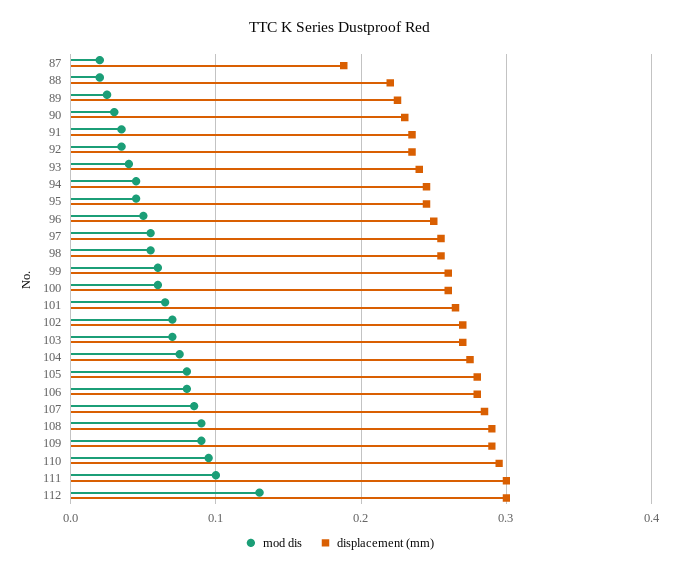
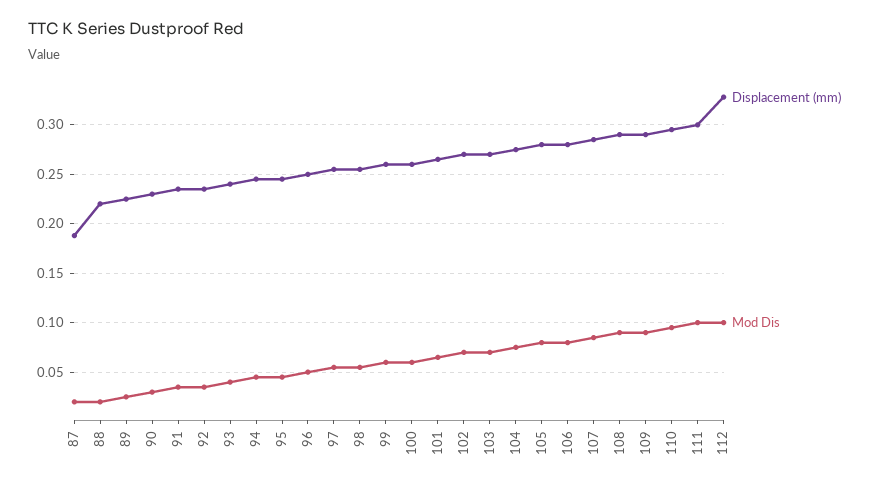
mod dis, 112: 0.13 -> 0.1
displacement (mm), 112: 0.3 -> 0.33

